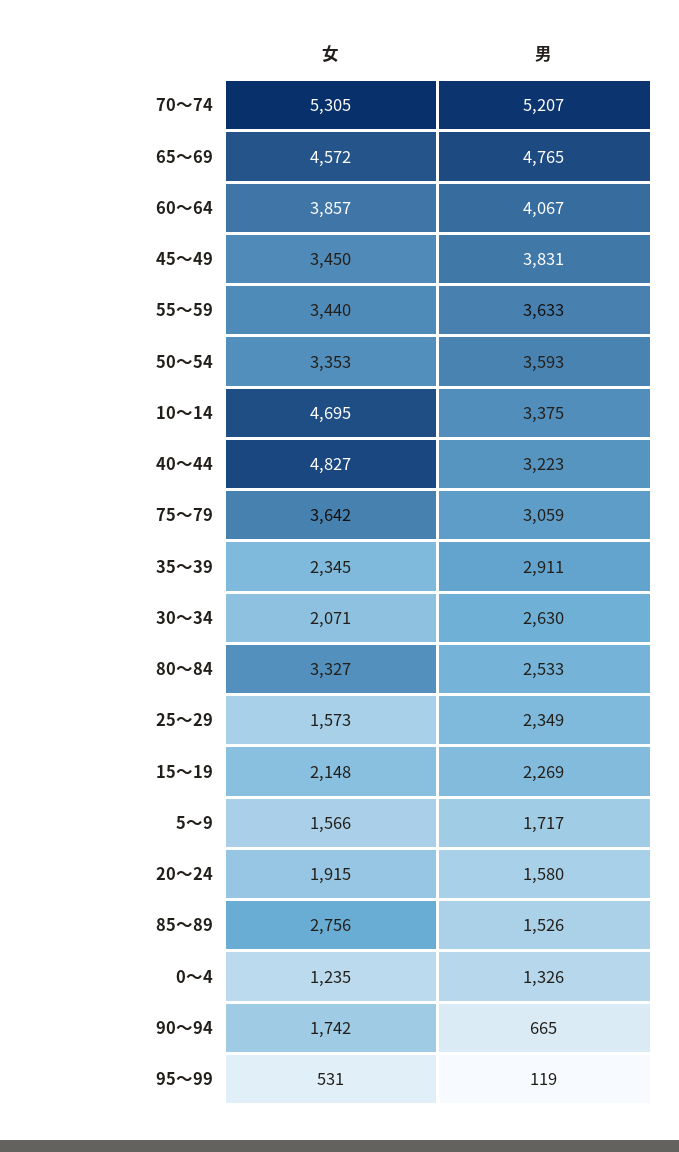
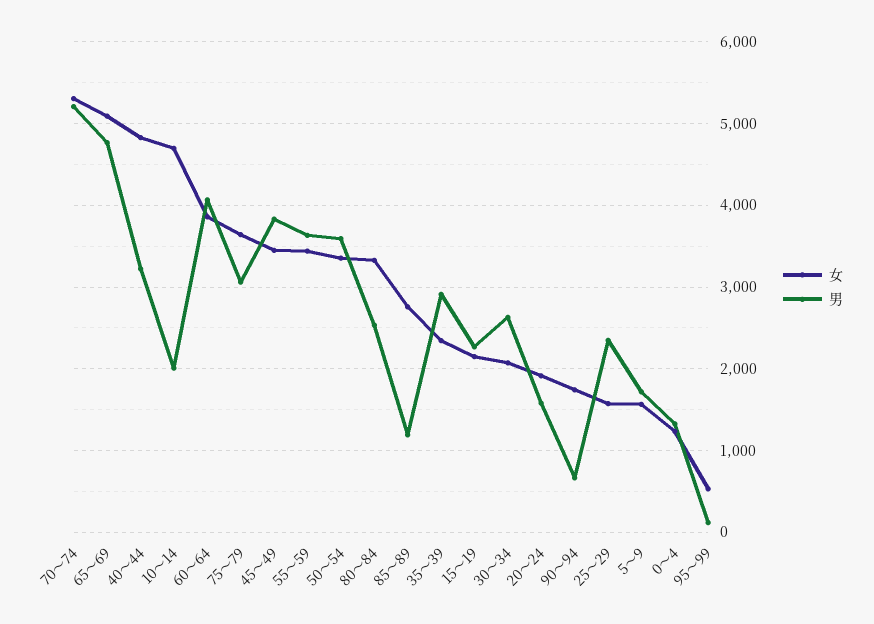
女, 65～69: 4572 -> 5100
男, 10～14: 3375 -> 2000
男, 85～89: 1526 -> 1200

